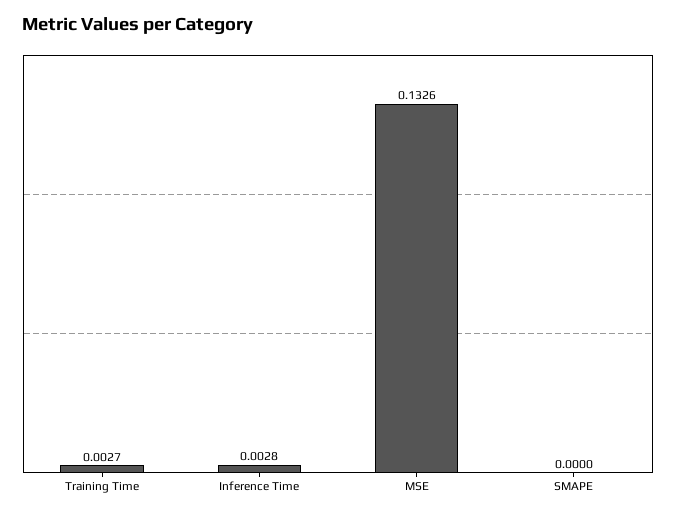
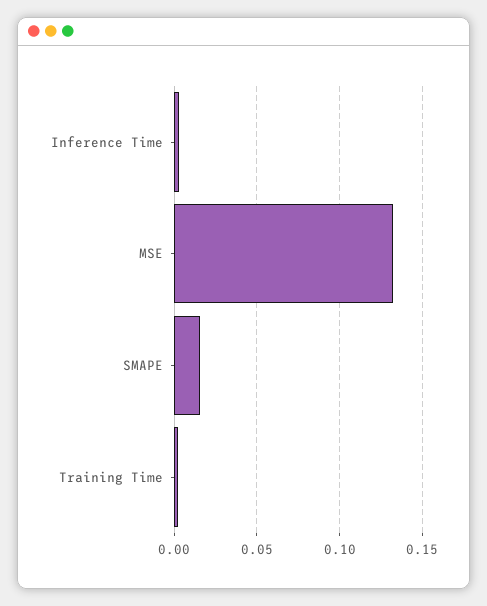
SMAPE: 0 -> 0.015

